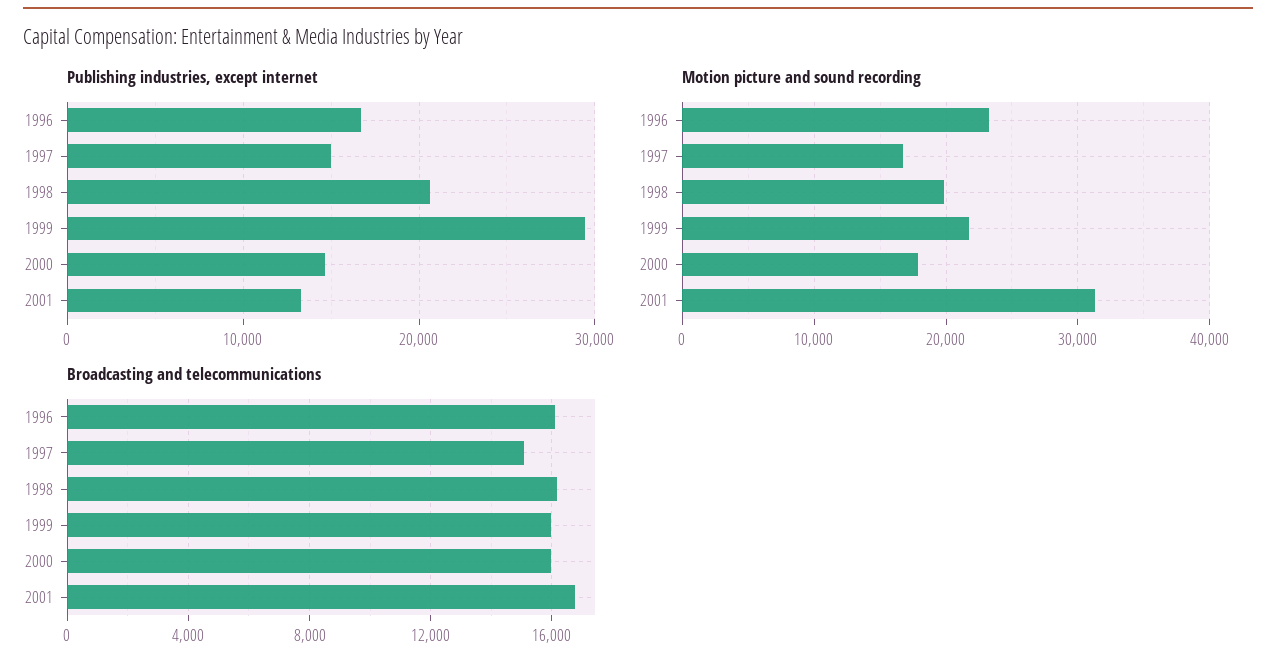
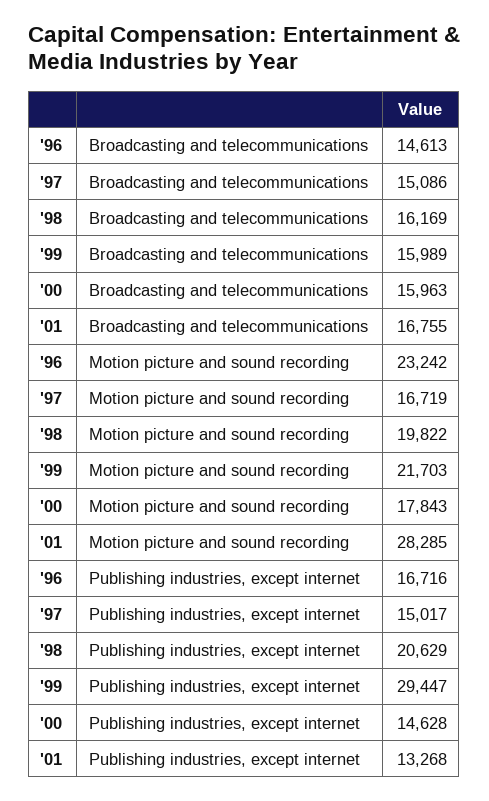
Motion picture and sound recording, 2001: 31000 -> 28285
Broadcasting and telecommunications, 1996: 16000 -> 14613

